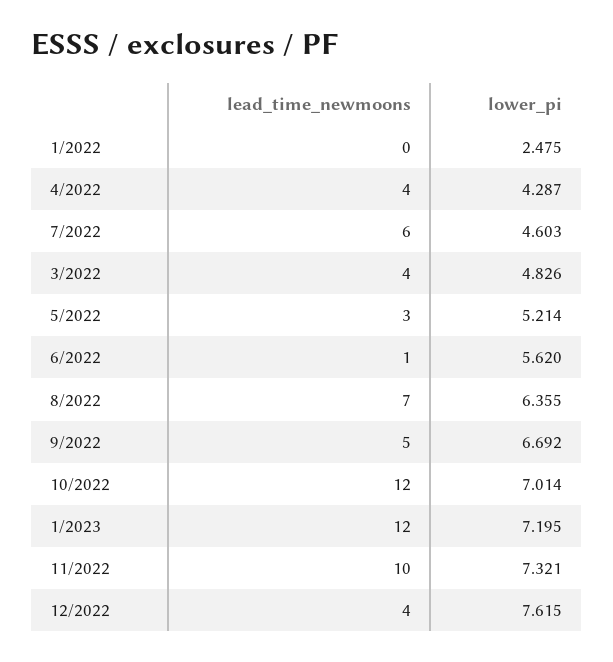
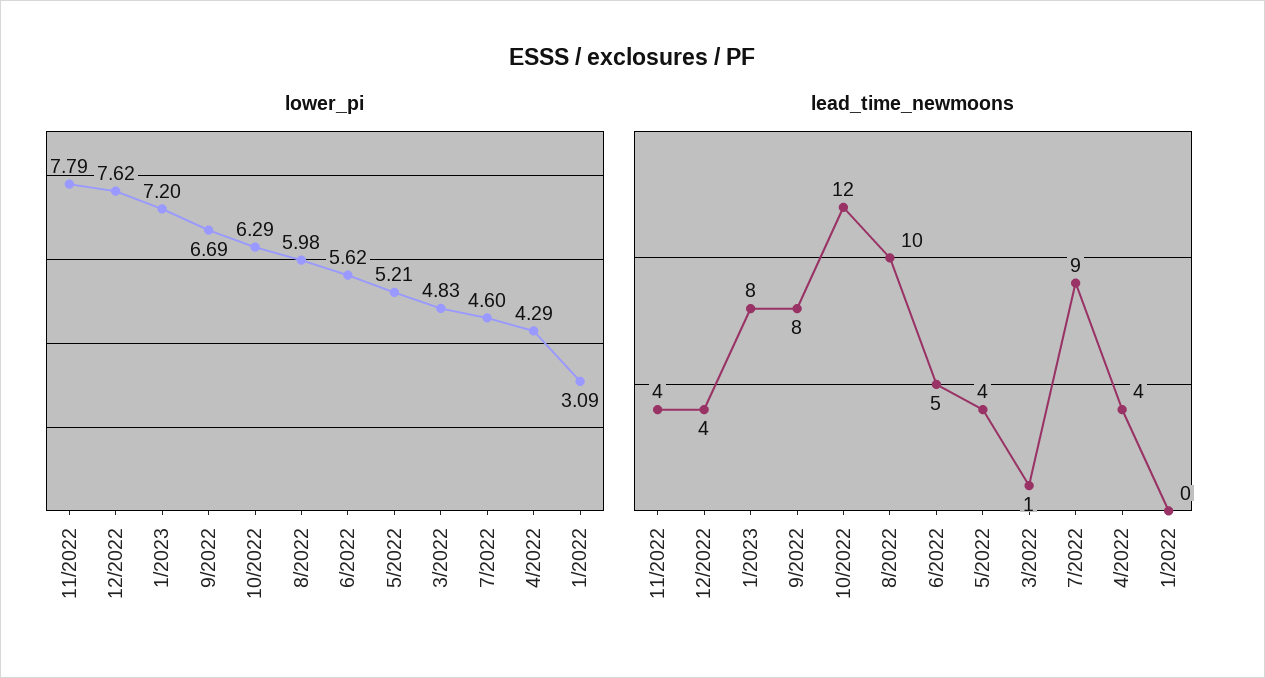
lower_pi, 1/2022: 2.475 -> 3.09
lead_time_newmoons, 7/2022: 6 -> 9
lead_time_newmoons, 3/2022: 4 -> 1
lead_time_newmoons, 5/2022: 3 -> 4
lead_time_newmoons, 6/2022: 1 -> 5
lead_time_newmoons, 8/2022: 7 -> 10
lower_pi, 8/2022: 6.355 -> 5.98
lead_time_newmoons, 9/2022: 5 -> 8
lower_pi, 10/2022: 7.014 -> 6.29
lead_time_newmoons, 1/2023: 12 -> 8
lead_time_newmoons, 11/2022: 10 -> 4
lower_pi, 11/2022: 7.321 -> 7.79

